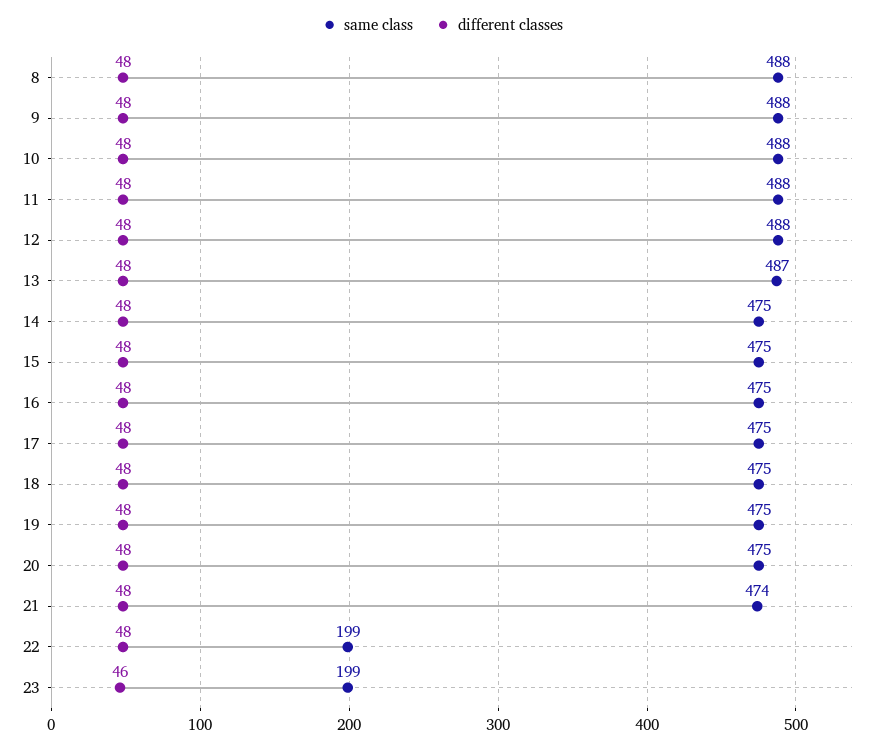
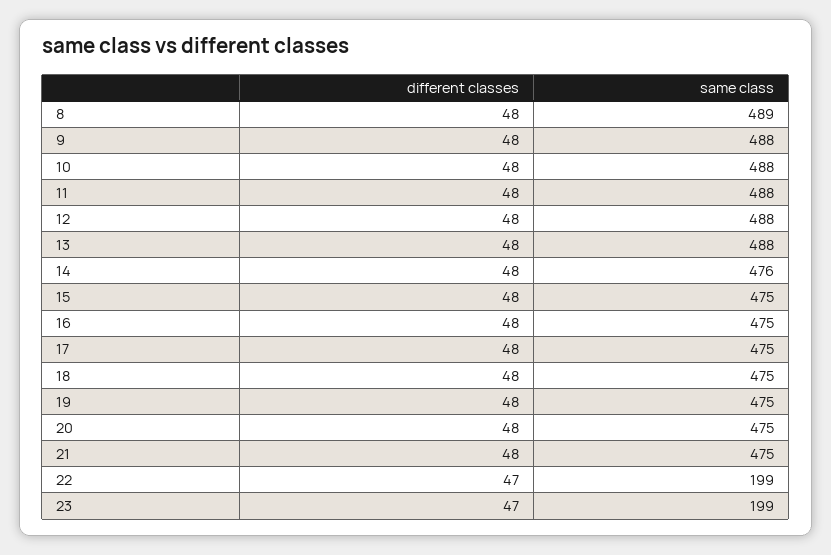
same class, 8: 488 -> 489
same class, 13: 487 -> 488
same class, 14: 475 -> 476
same class, 21: 474 -> 475
different classes, 22: 48 -> 47
different classes, 23: 46 -> 47

